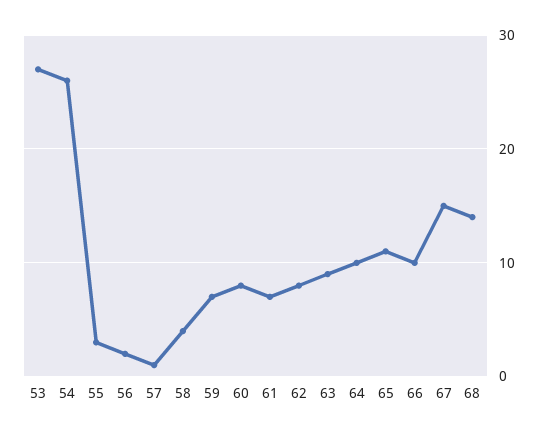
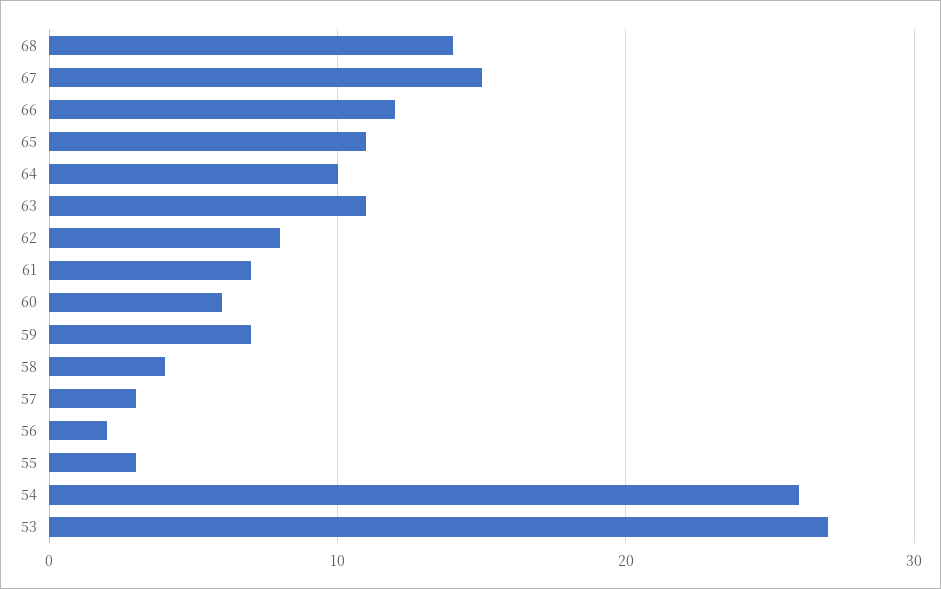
57: 1 -> 3
60: 8 -> 6
63: 9 -> 11
66: 10 -> 12

